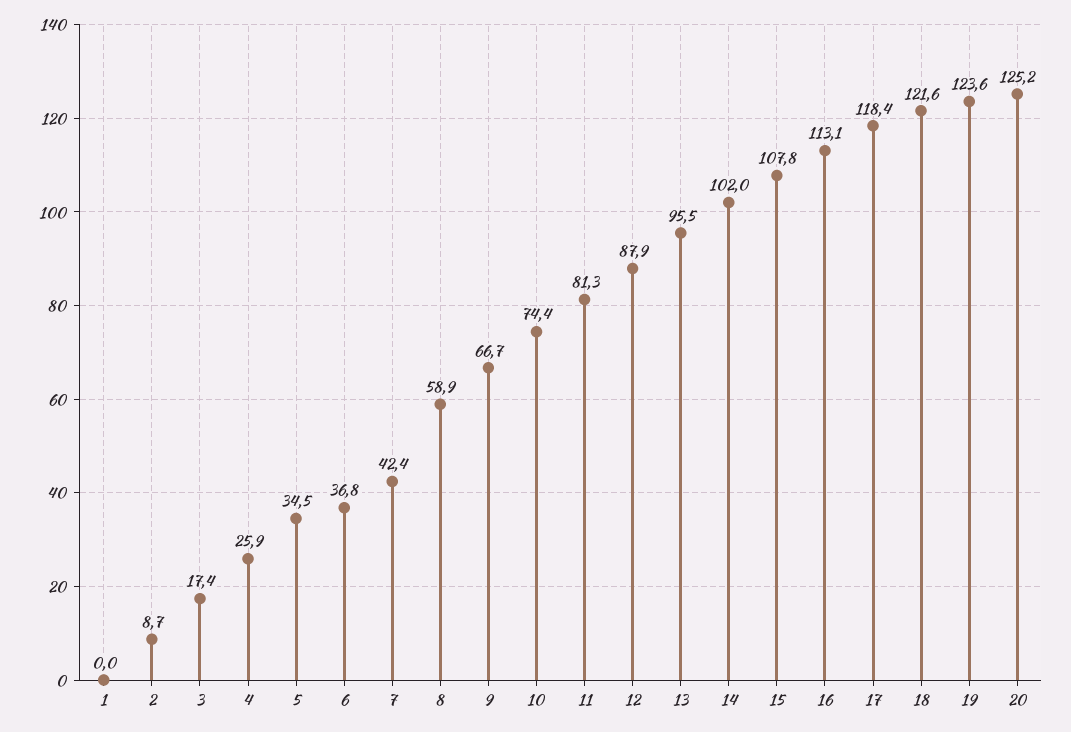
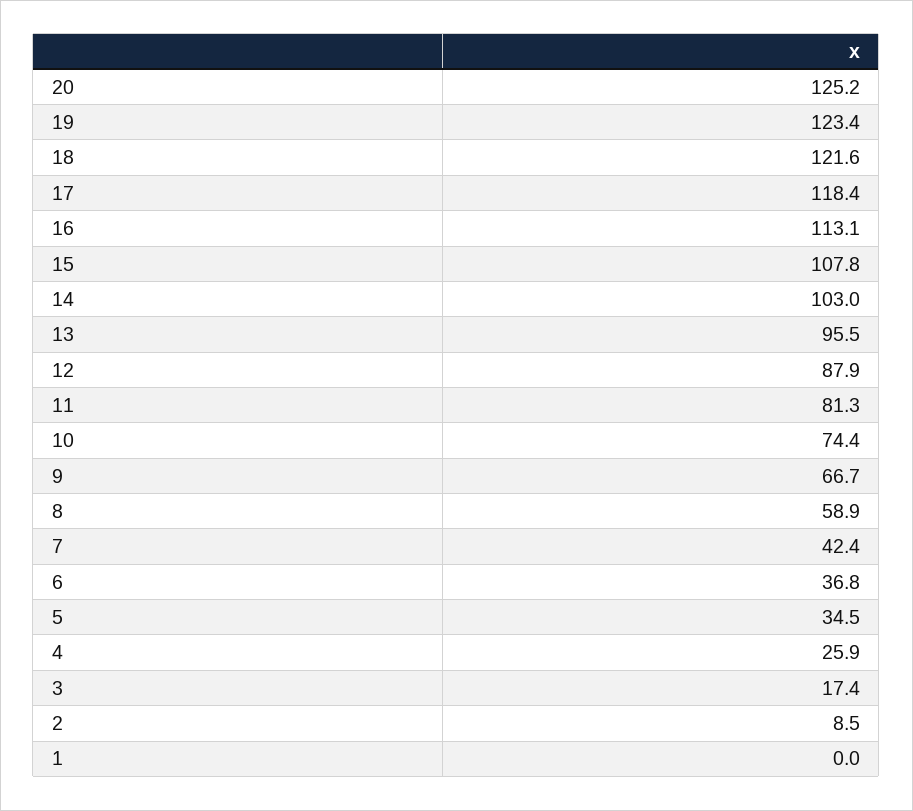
2: 8.7 -> 8.5
14: 102 -> 103
19: 123.6 -> 123.4

